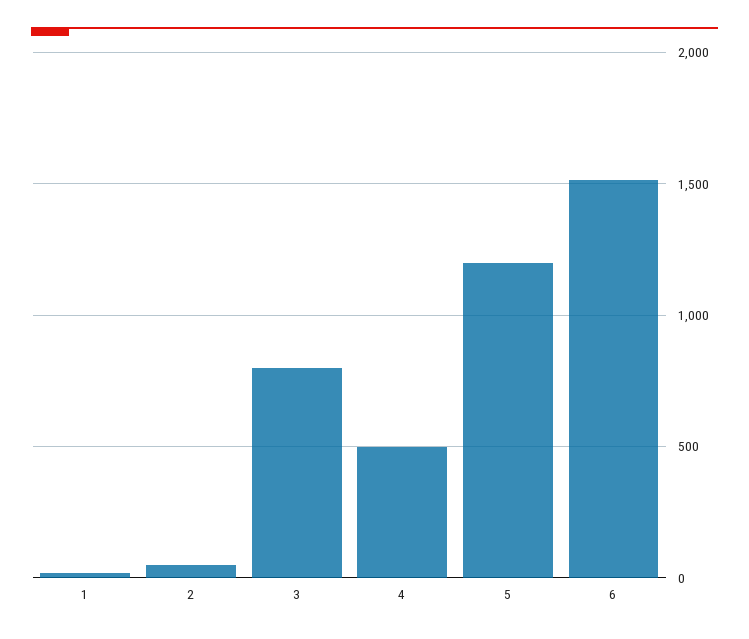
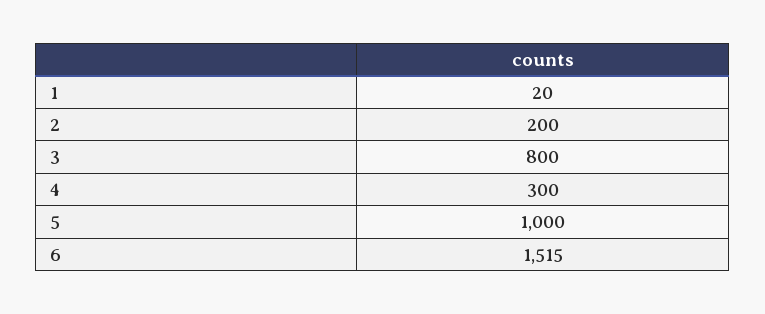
2: 50 -> 200
4: 500 -> 300
5: 1200 -> 1000

